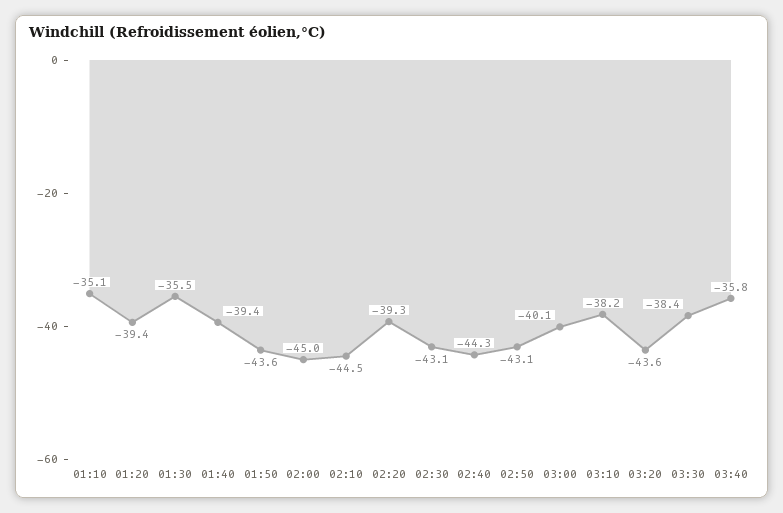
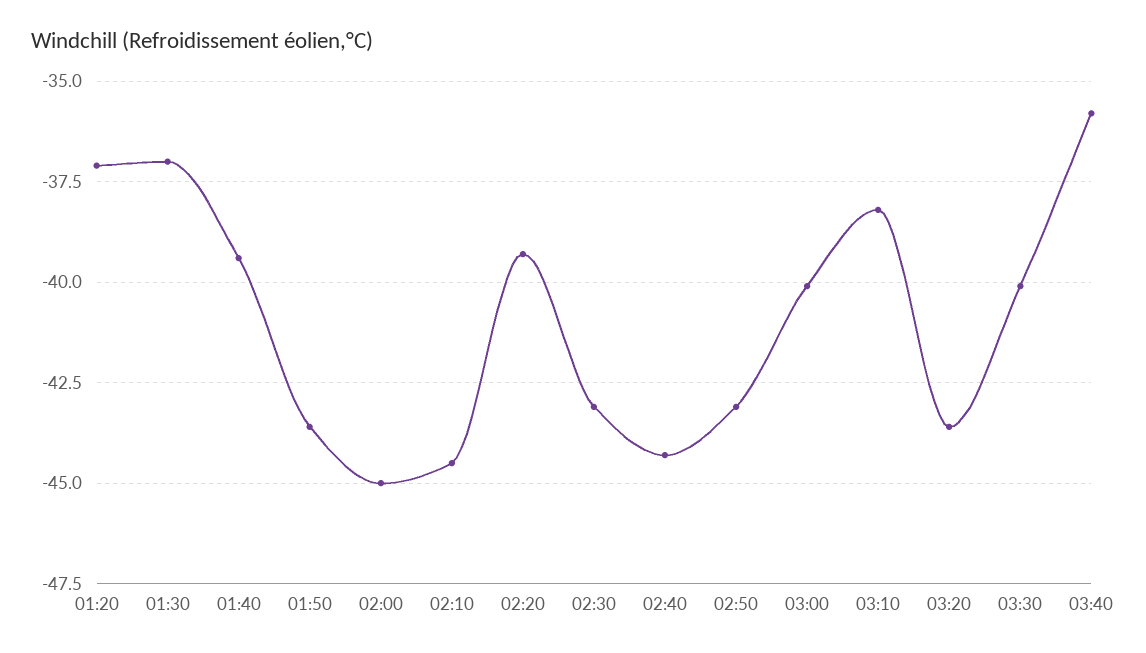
01:10: -35.1 -> none
01:20: -39.4 -> -37
01:30: -35.5 -> -37
03:30: -38.4 -> -40

